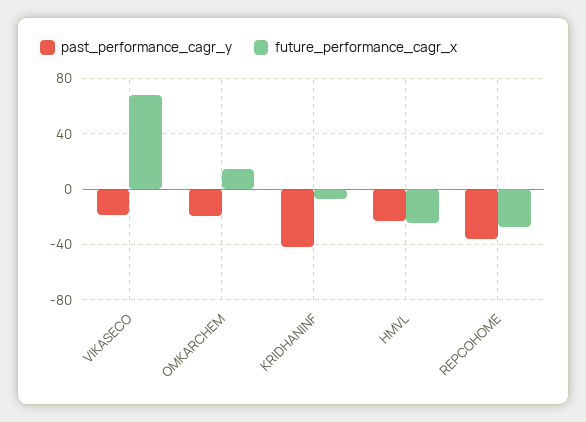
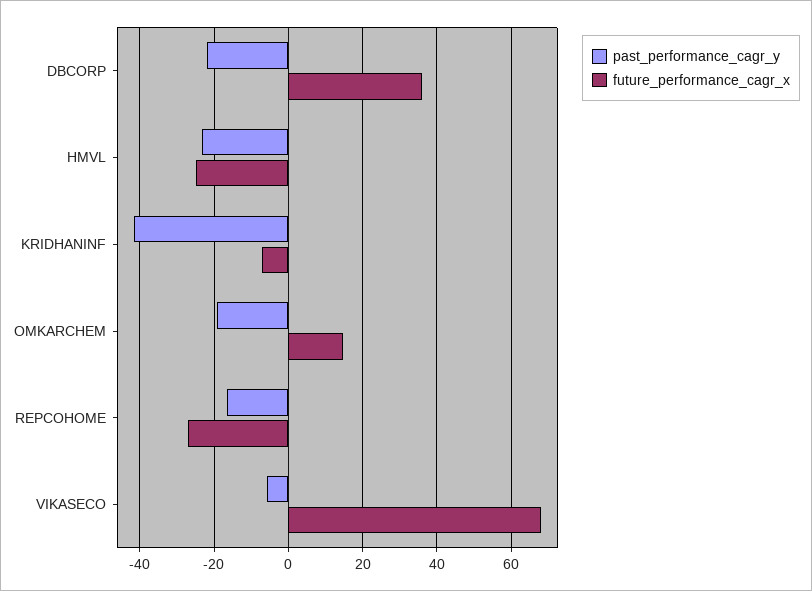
past_performance_cagr_y, VIKASECO: -20 -> -6
past_performance_cagr_y, REPCOHOME: -35 -> -16
past_performance_cagr_y, DBCORP: none -> -22
future_performance_cagr_x, DBCORP: none -> 36

